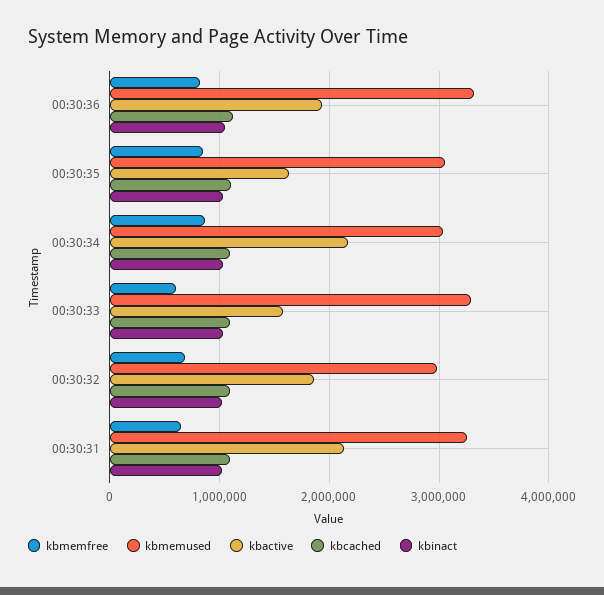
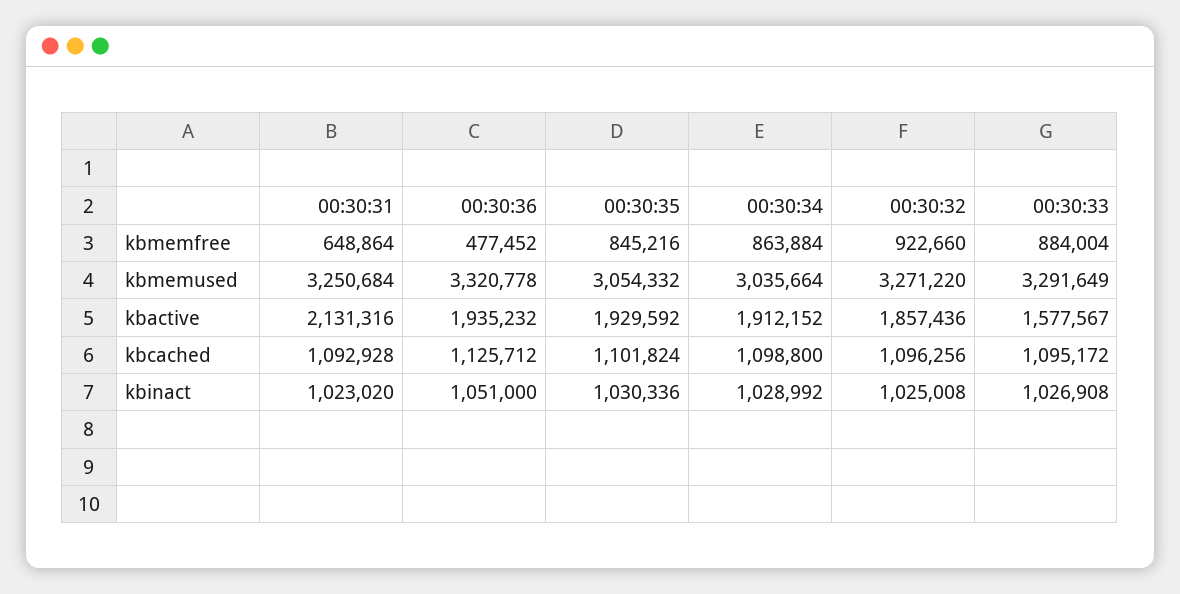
kbmemfree, 00:30:36: 800000 -> 477452
kbactive, 00:30:35: 1600000 -> 1929592
kbactive, 00:30:34: 2200000 -> 1912152
kbmemfree, 00:30:33: 600000 -> 884004
kbmemfree, 00:30:32: 700000 -> 922660
kbmemused, 00:30:32: 3000000 -> 3271220

